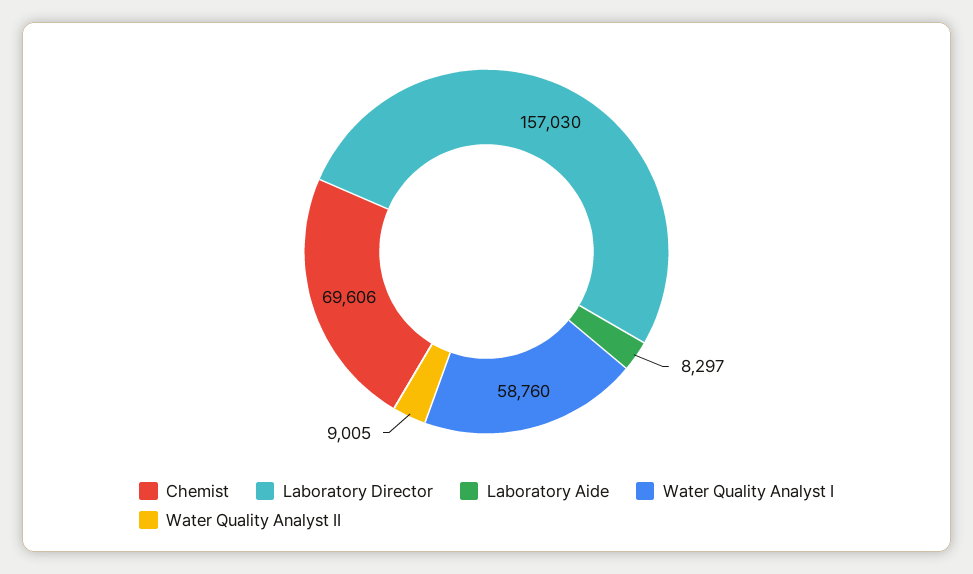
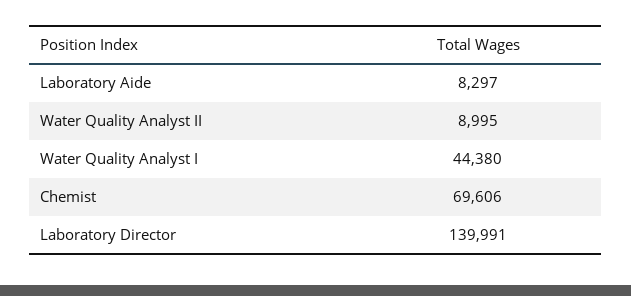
Laboratory Director: 157030 -> 139991
Water Quality Analyst I: 58760 -> 44380
Water Quality Analyst II: 9005 -> 8995

